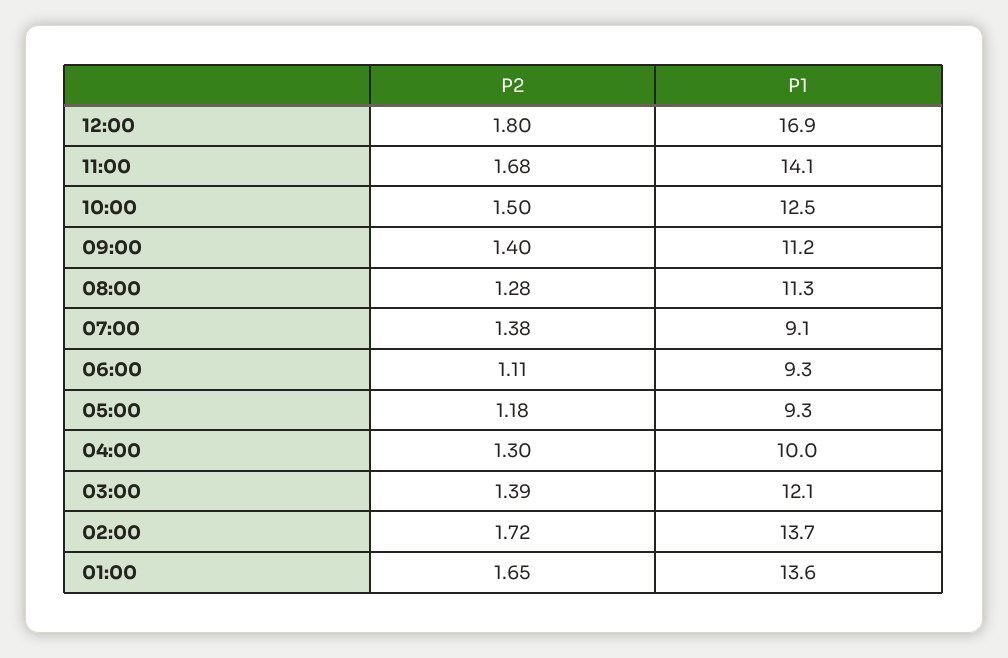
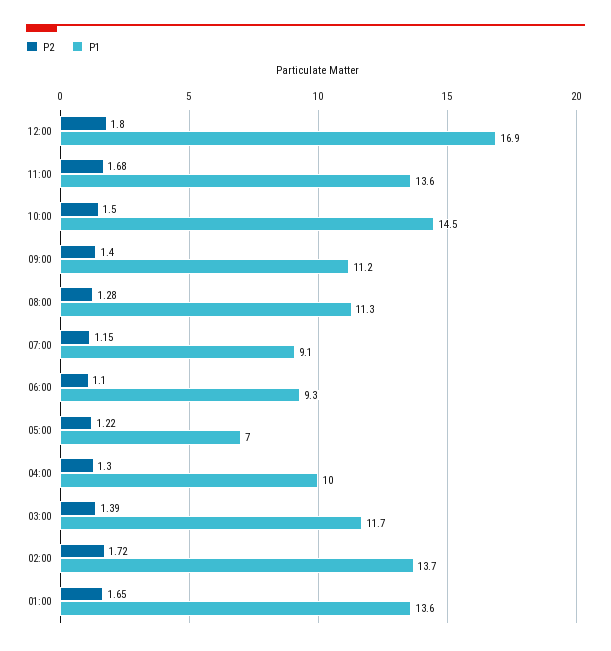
P1, 11:00: 14.1 -> 13.6
P1, 10:00: 12.5 -> 14.5
P2, 07:00: 1.38 -> 1.15
P2, 06:00: 1.11 -> 1.1
P2, 05:00: 1.18 -> 1.22
P1, 05:00: 9.3 -> 7
P1, 03:00: 12.1 -> 11.7

